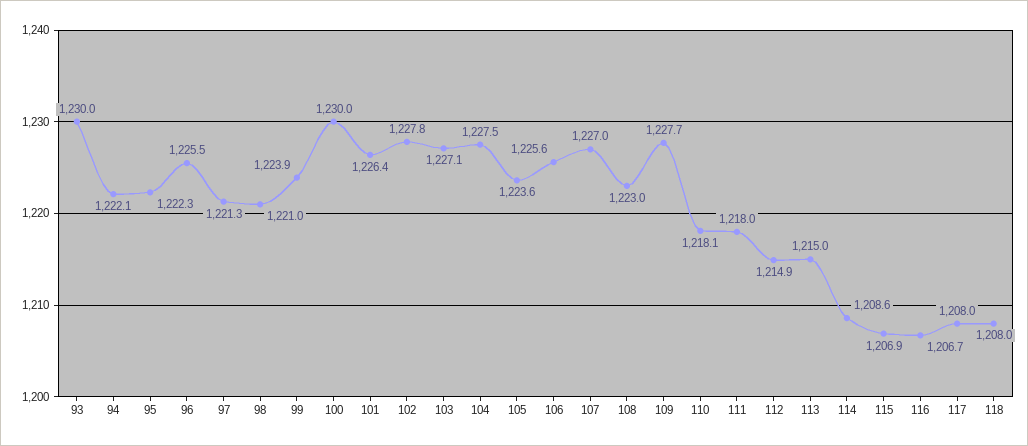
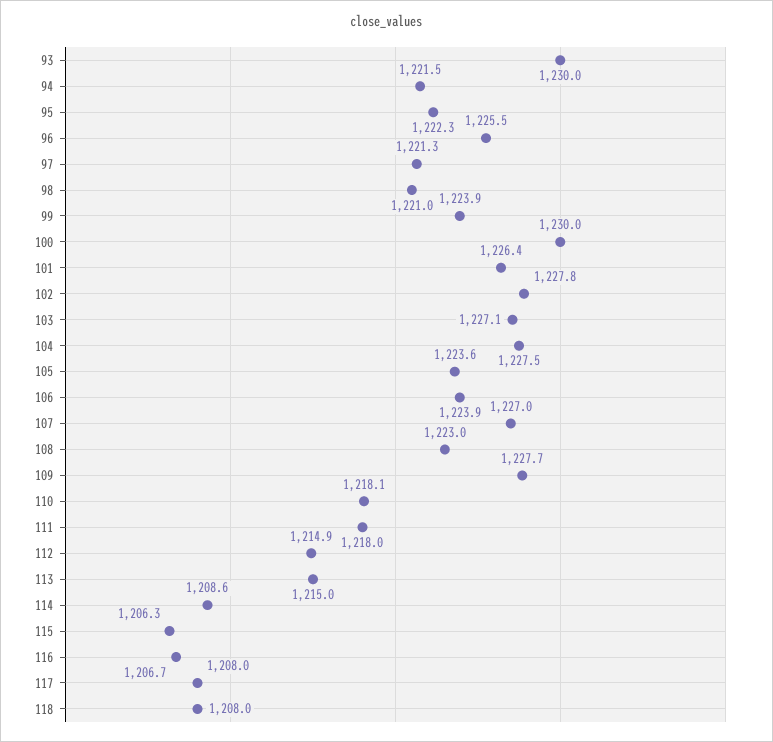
94: 1222.1 -> 1221.5
106: 1225.6 -> 1223.9
115: 1206.9 -> 1206.3

